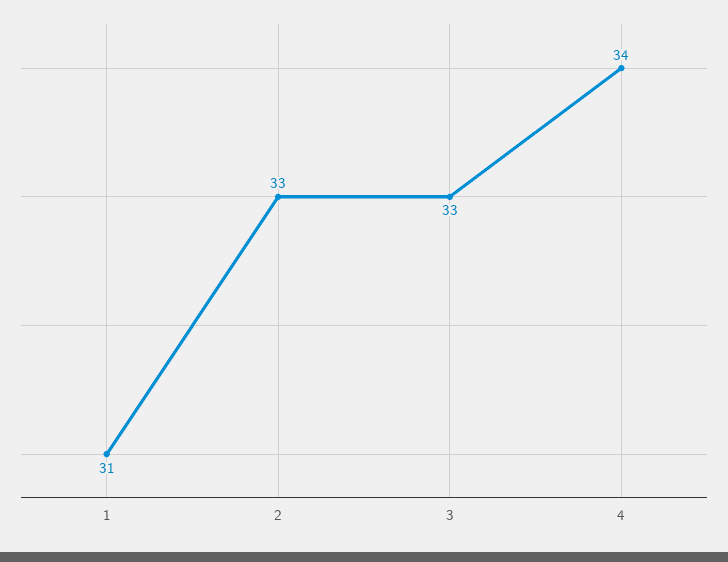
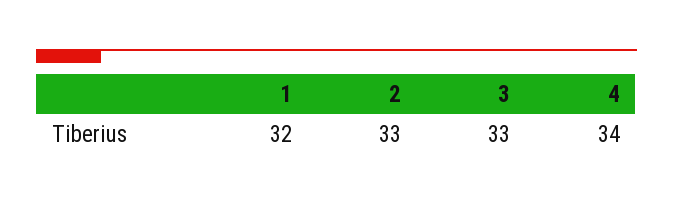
1: 31 -> 32

